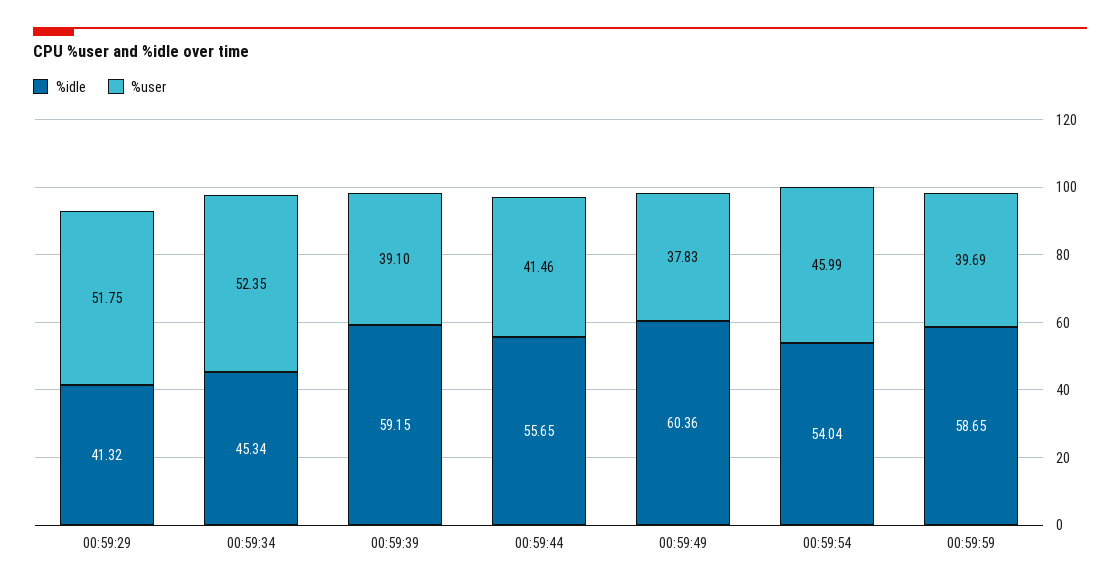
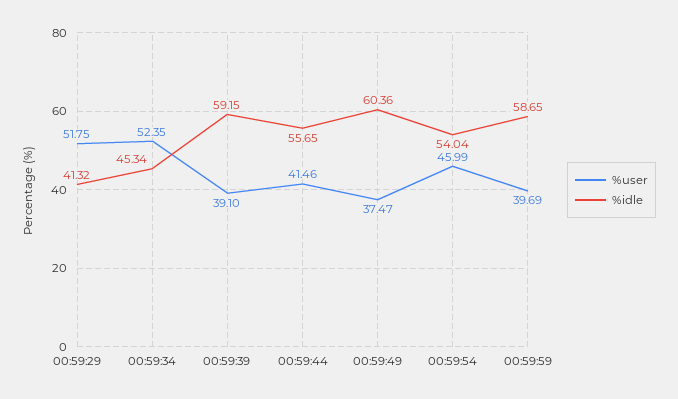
%user, 00:59:49: 37.83 -> 37.47

